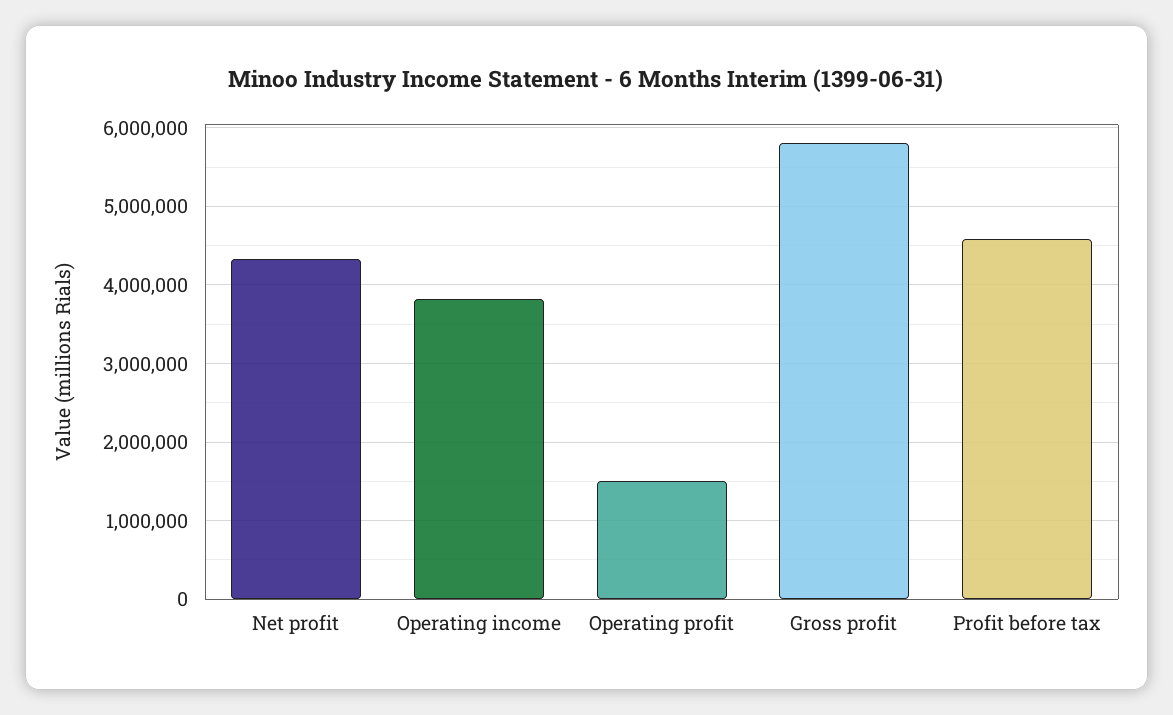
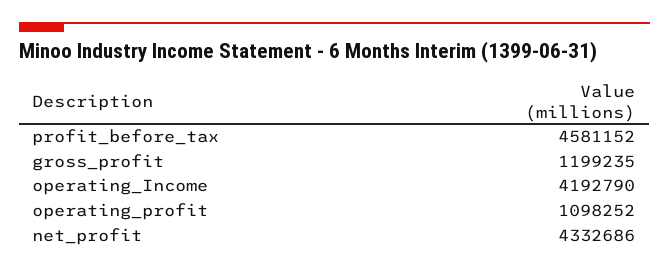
Operating income: 3800000 -> 4192790
Operating profit: 1500000 -> 1098252
Gross profit: 5800000 -> 1199235

